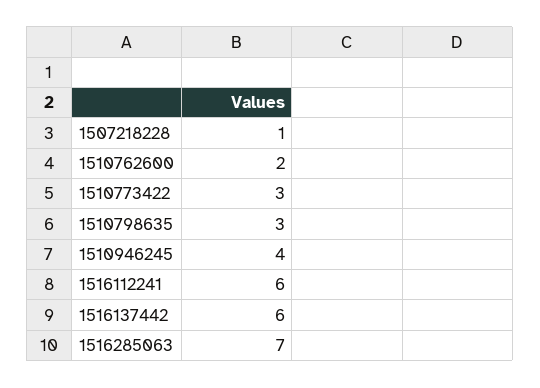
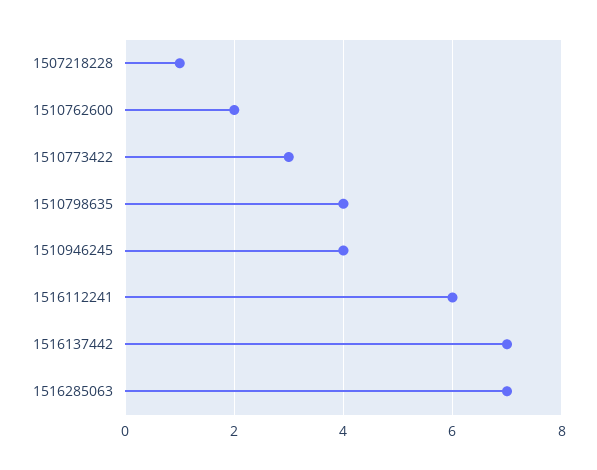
1510798635: 3 -> 4
1516137442: 6 -> 7

